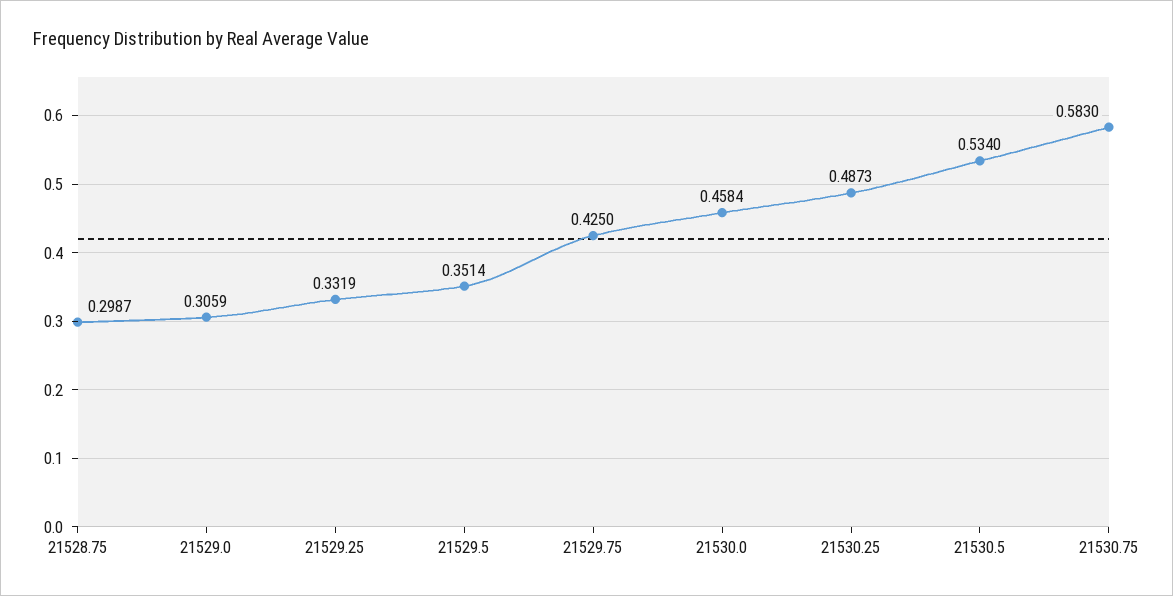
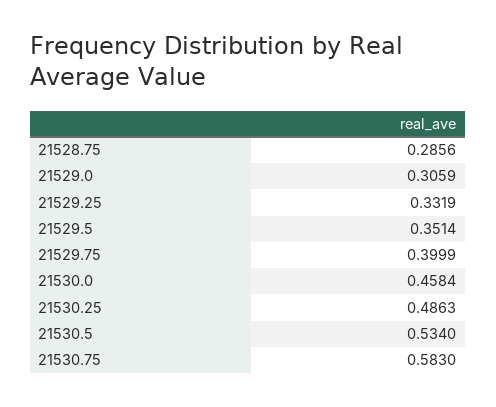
21528.75: 0.2987 -> 0.2856
21529.75: 0.425 -> 0.3999
21530.25: 0.4873 -> 0.4863

